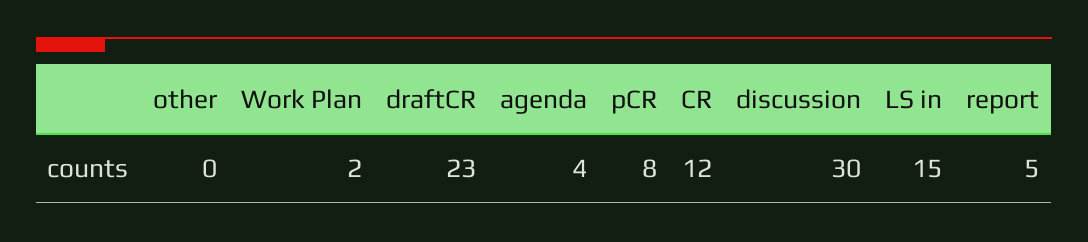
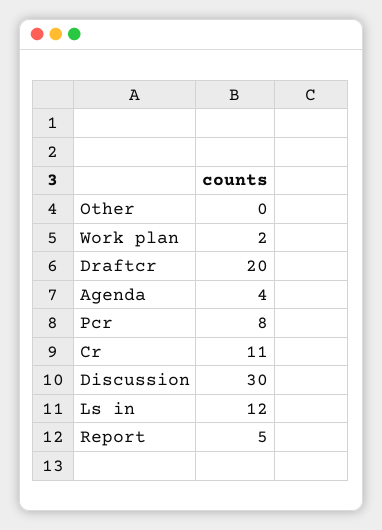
draftCR: 23 -> 20
CR: 12 -> 11
LS in: 15 -> 12

